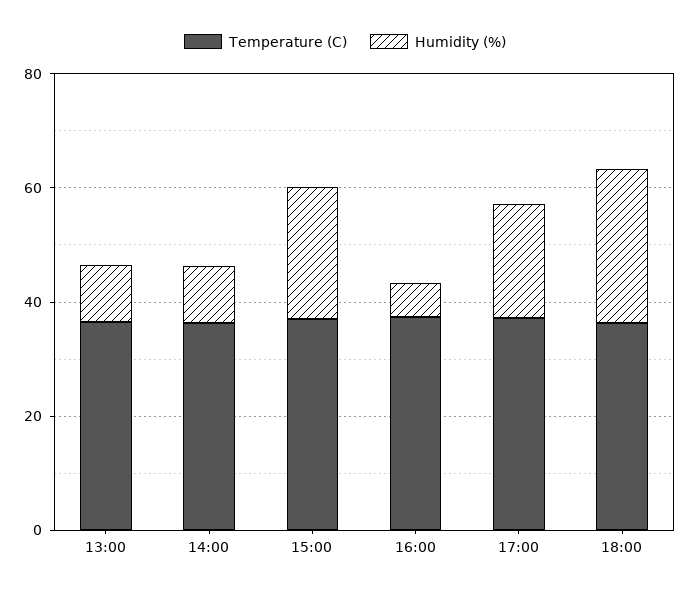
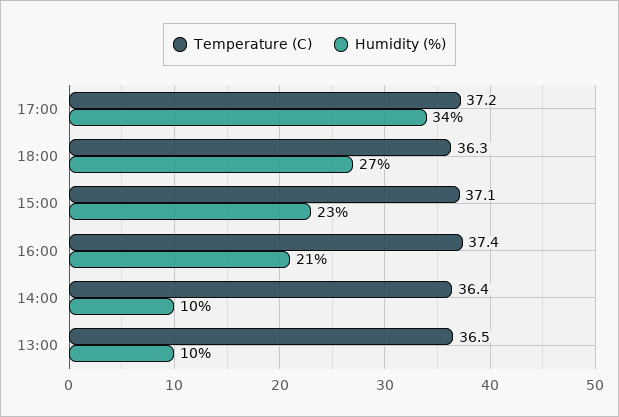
Humidity (%), 16:00: 5 -> 21
Humidity (%), 17:00: 20 -> 34

